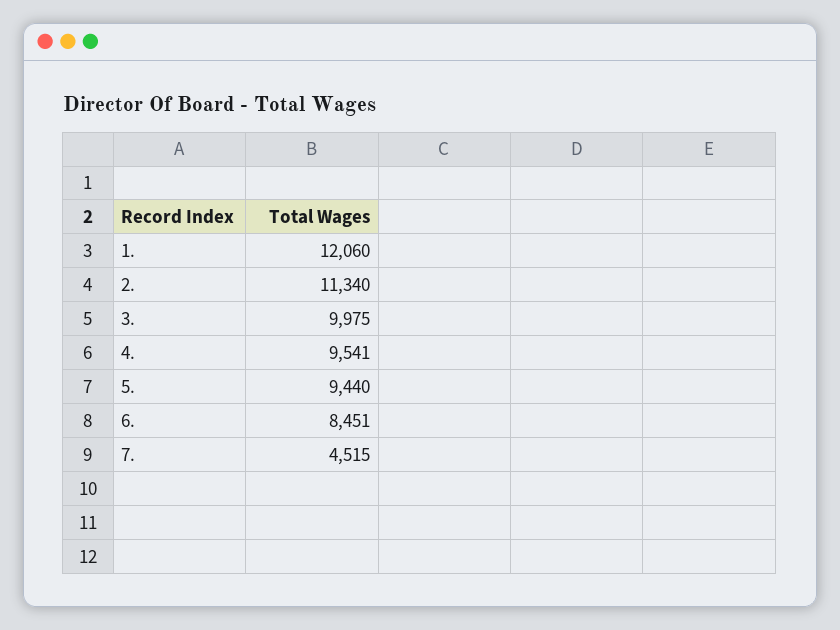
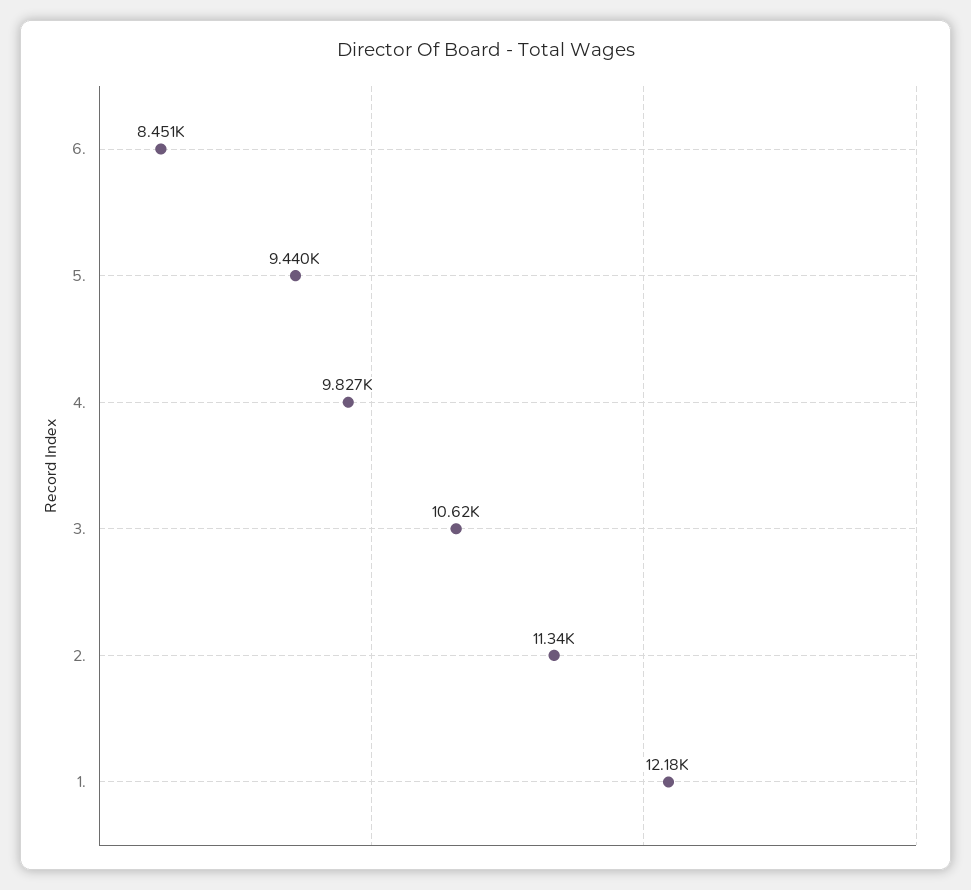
1.: 12060 -> 12180
3.: 9975 -> 10620
4.: 9541 -> 9827
7.: 4515 -> none

